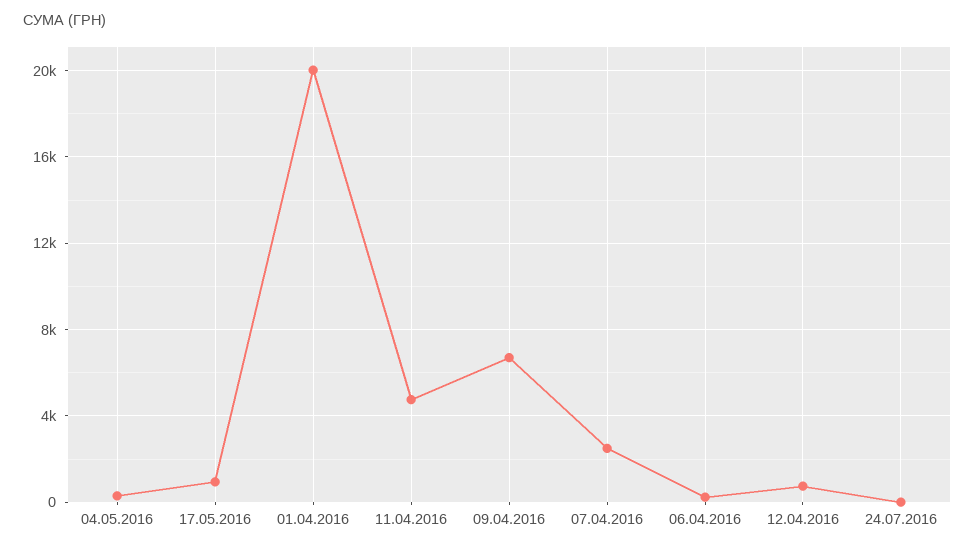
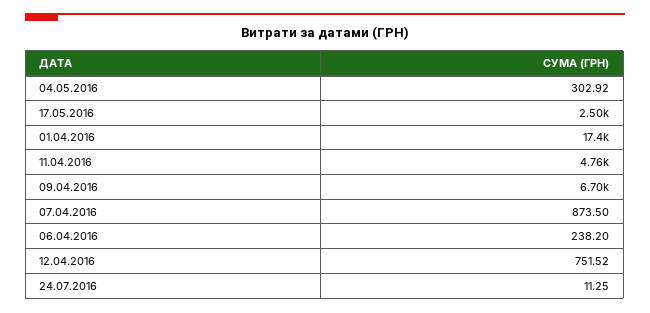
17.05.2016: 1000 -> 2500
01.04.2016: 20000 -> 17400
07.04.2016: 2500 -> 873.5

